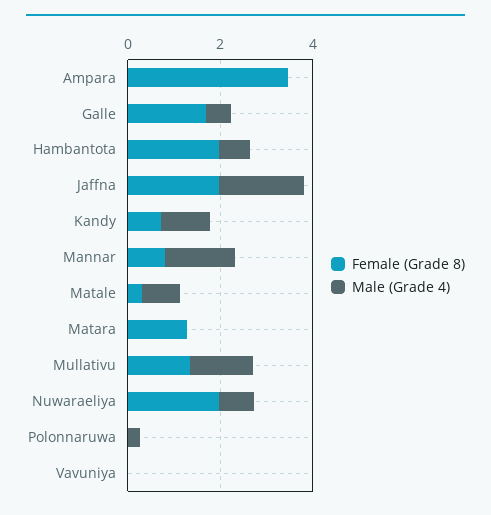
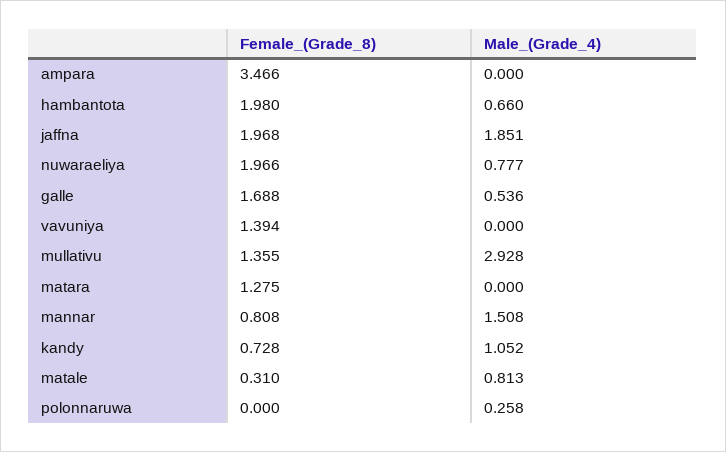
Male (Grade 4), Mullativu: 1.5 -> 2.928
Female (Grade 8), Vavuniya: 0 -> 1.394

